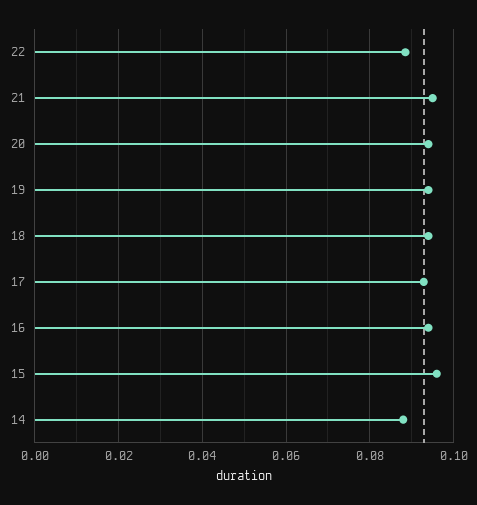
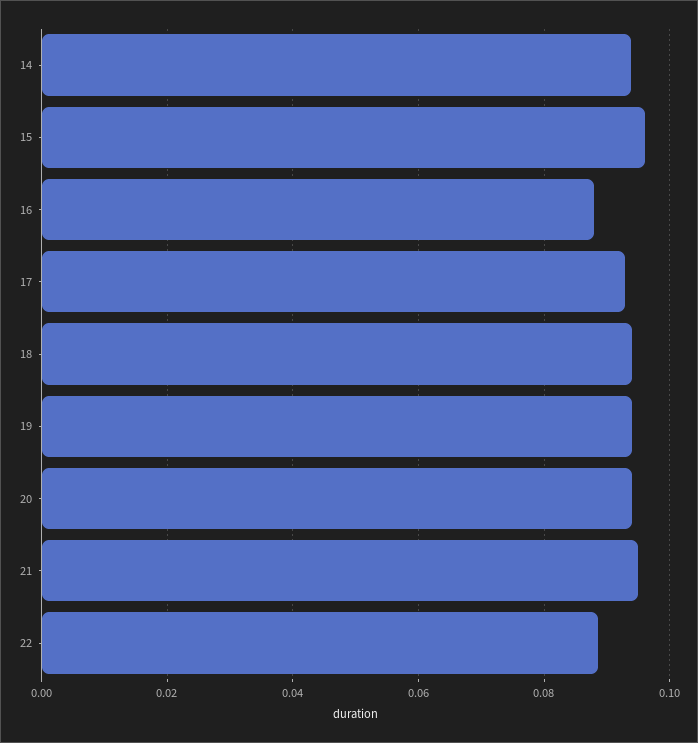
16: 0.094 -> 0.088
14: 0.088 -> 0.094

